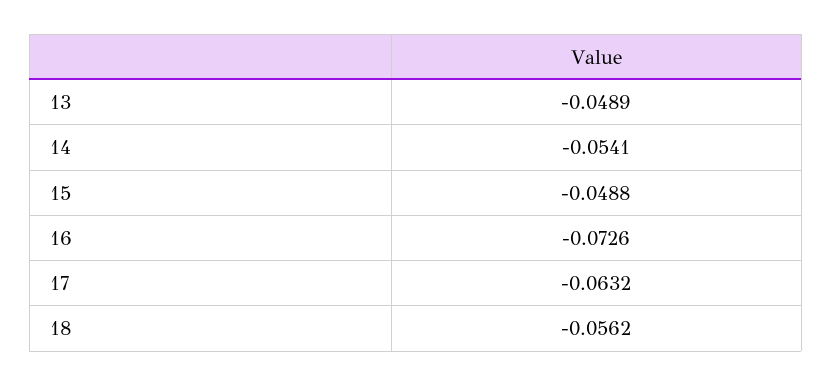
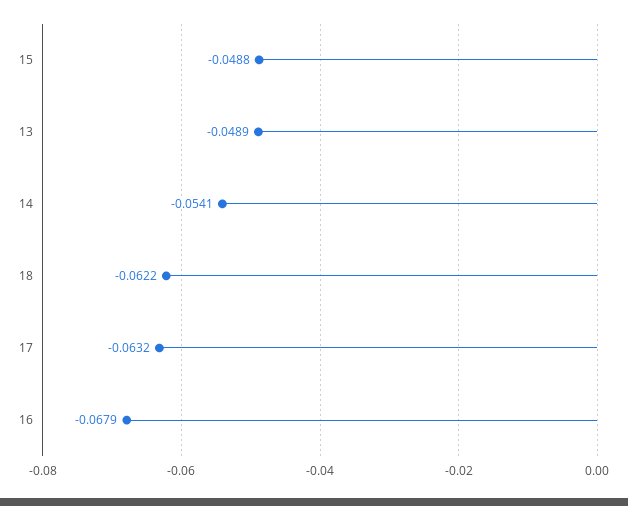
16: -0.0726 -> -0.0679
18: -0.0562 -> -0.0622

